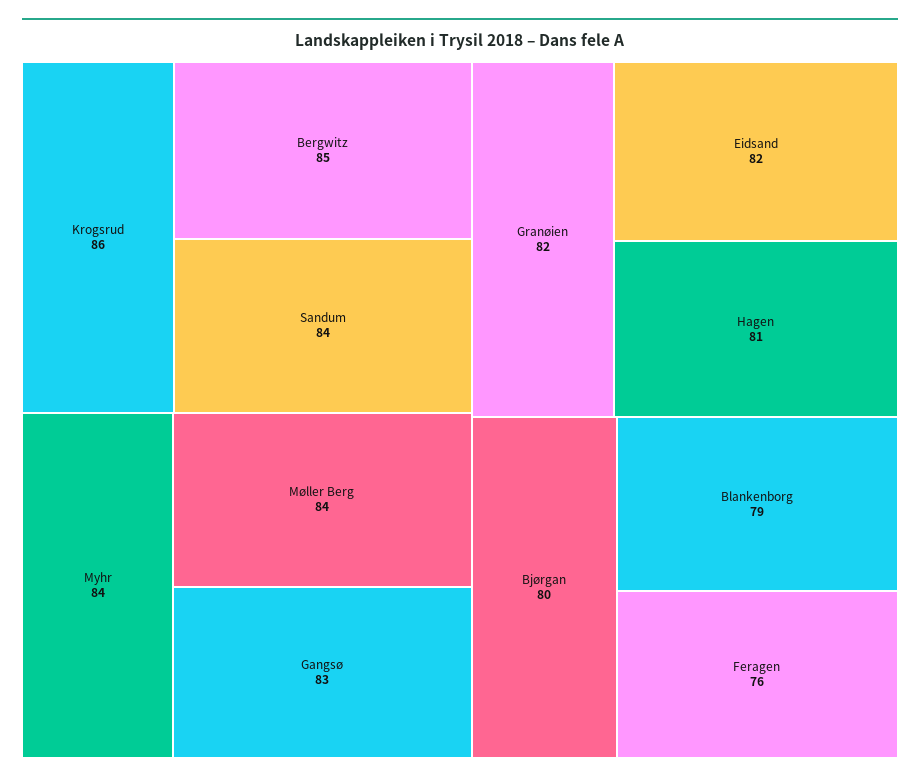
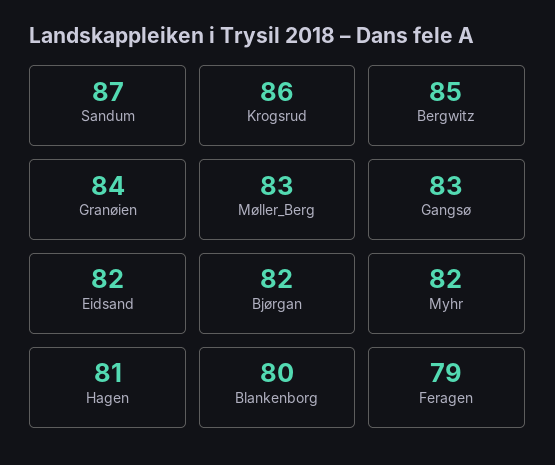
Sandum: 84 -> 87
Myhr: 84 -> 82
Møller Berg: 84 -> 83
Granøien: 82 -> 84
Bjørgan: 80 -> 82
Blankenborg: 79 -> 80
Feragen: 76 -> 79

